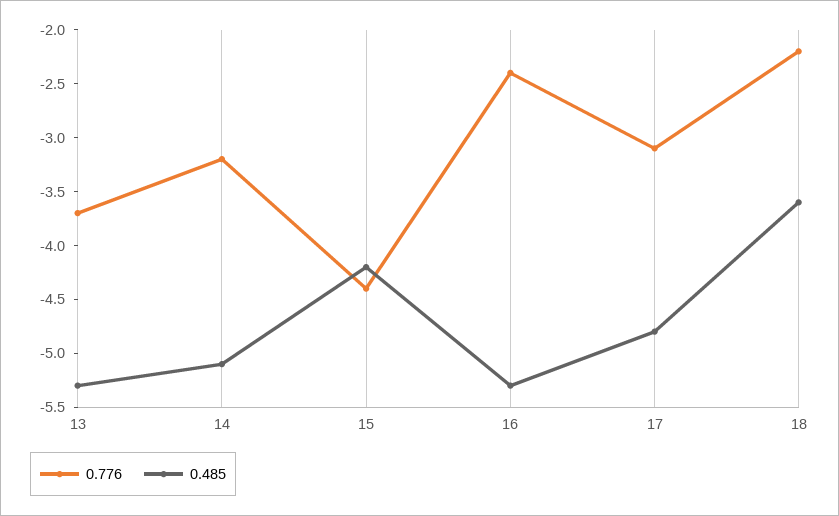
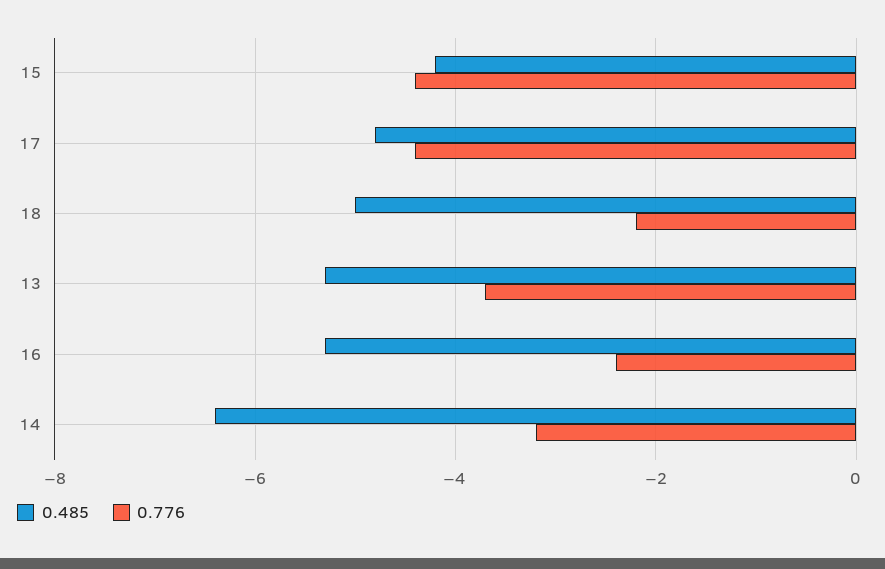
0.485, 14: -5.1 -> -6.5
0.776, 17: -3.1 -> -4.5
0.485, 18: -3.6 -> -5

